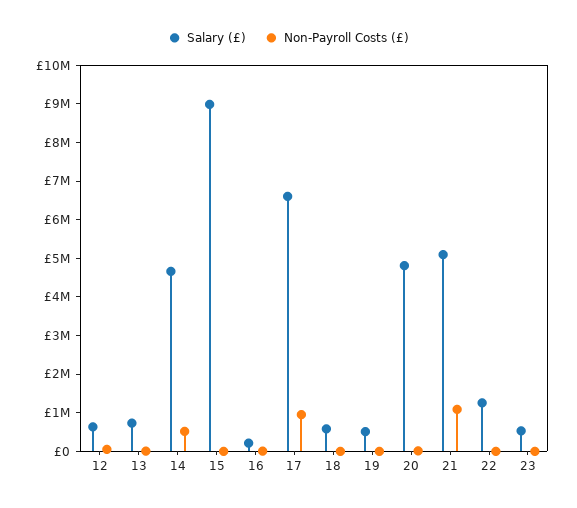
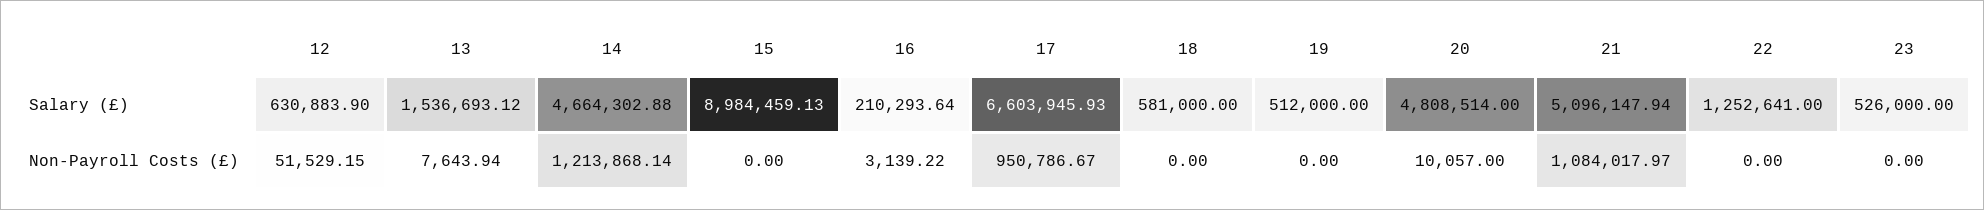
Salary (£), 13: 750000 -> 1536693.12
Non-Payroll Costs (£), 14: 500000 -> 1213868.14

